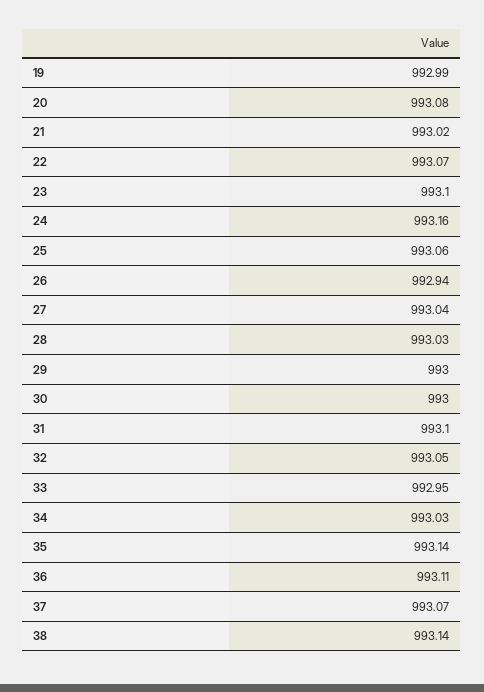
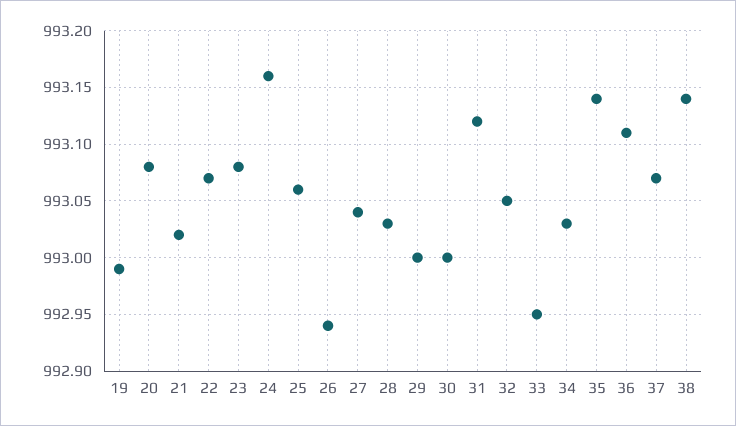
23: 993.1 -> 993.08
31: 993.1 -> 993.12

